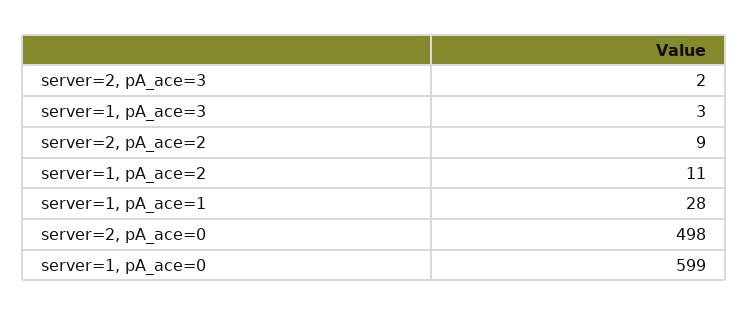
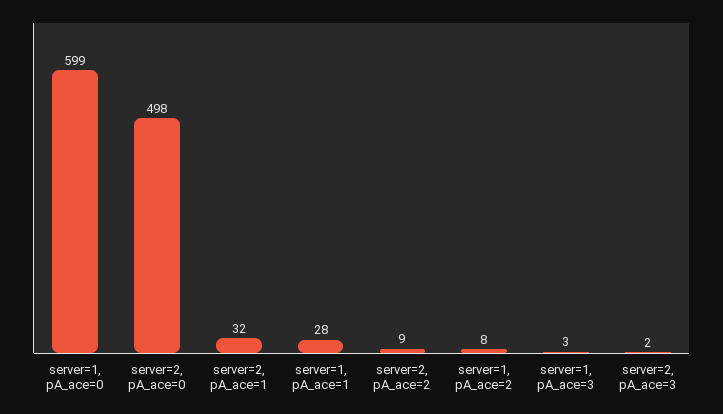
server=1, pA_ace=2: 11 -> 8
server=2, pA_ace=1: none -> 32

